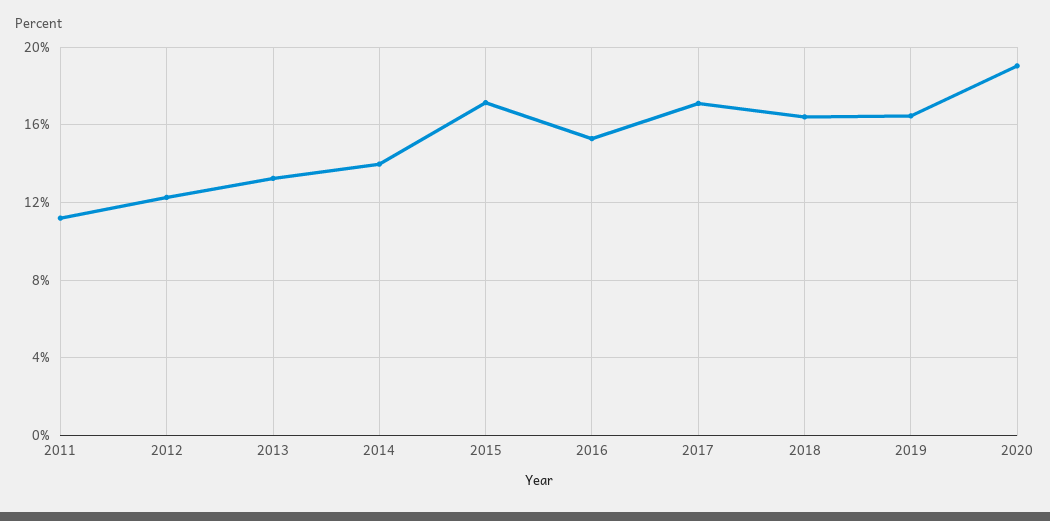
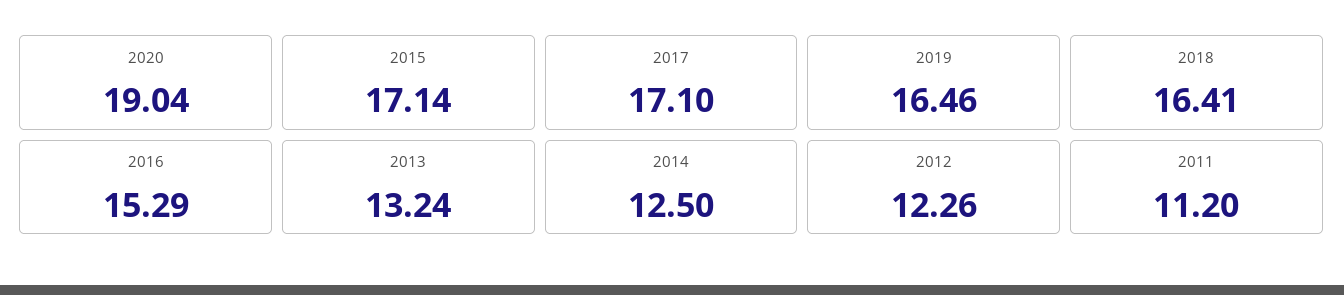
2014: 14 -> 12.5

